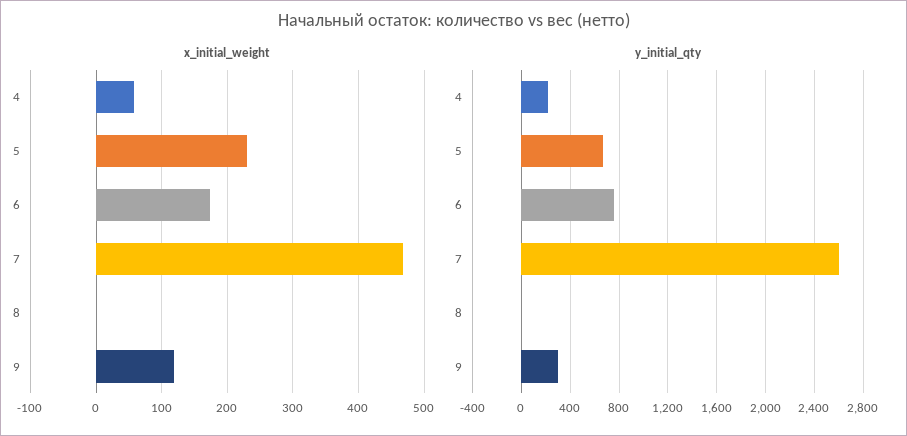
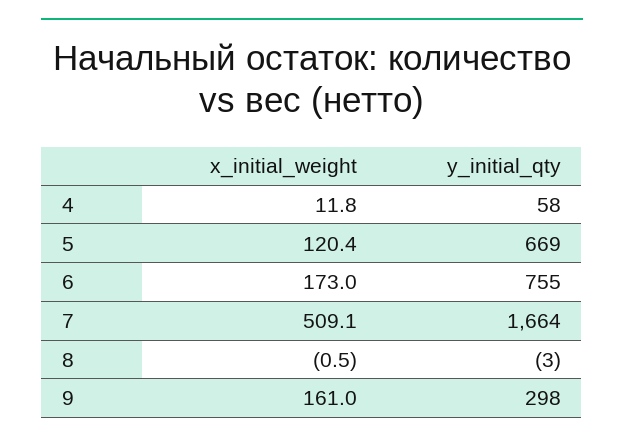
x_initial_weight, 4: 60 -> 11.8
x_initial_weight, 5: 230 -> 120.4
x_initial_weight, 7: 470 -> 509.1
x_initial_weight, 9: 120 -> 161
y_initial_qty, 4: 200 -> 58
y_initial_qty, 7: 2600 -> 1664

